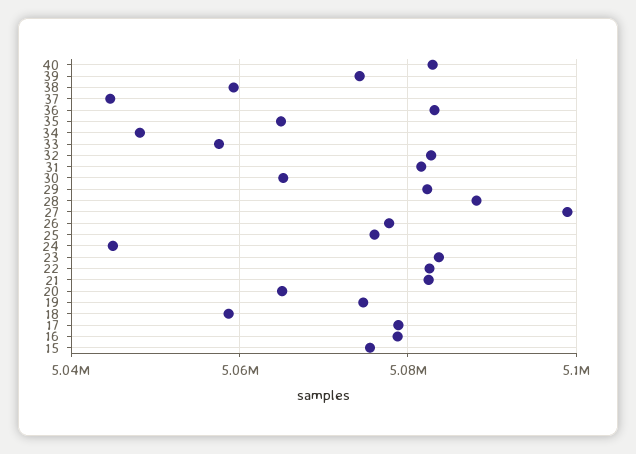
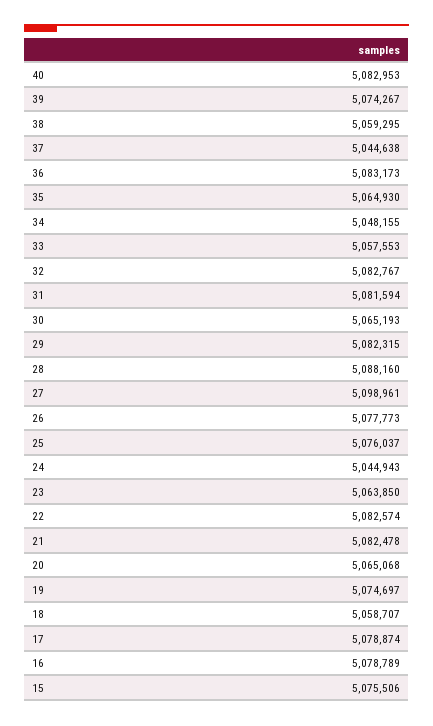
23: 5084000 -> 5063850

